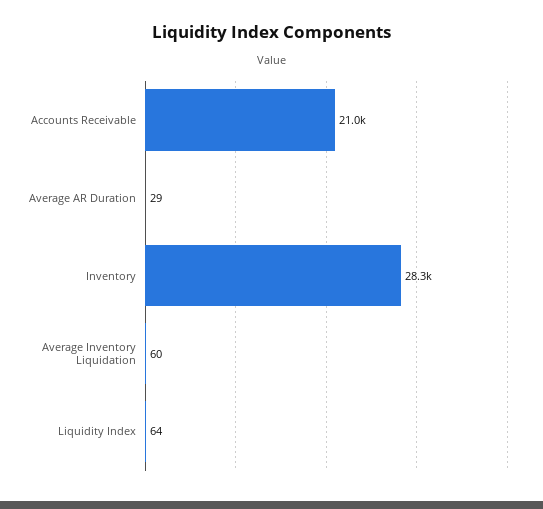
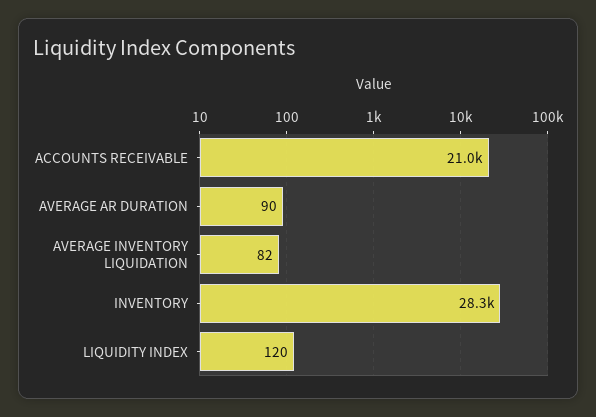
Average AR Duration: 29 -> 90
Average Inventory Liquidation: 60 -> 82
Liquidity Index: 64 -> 120

